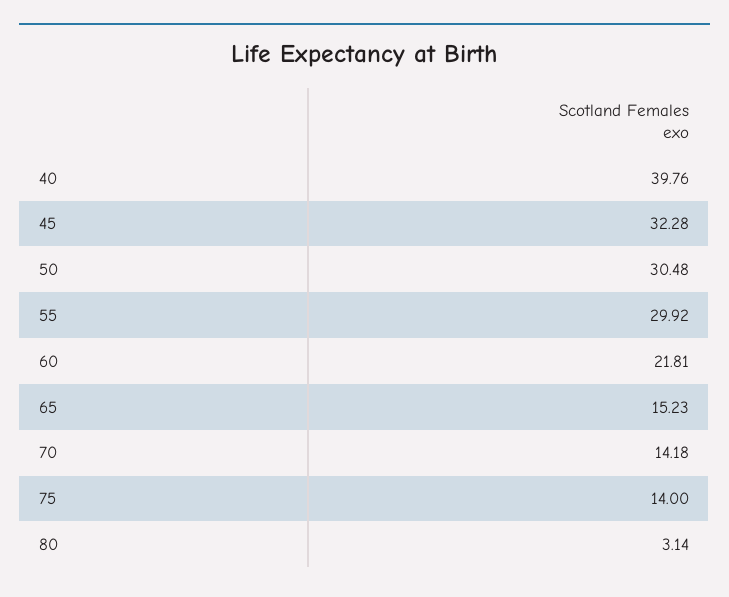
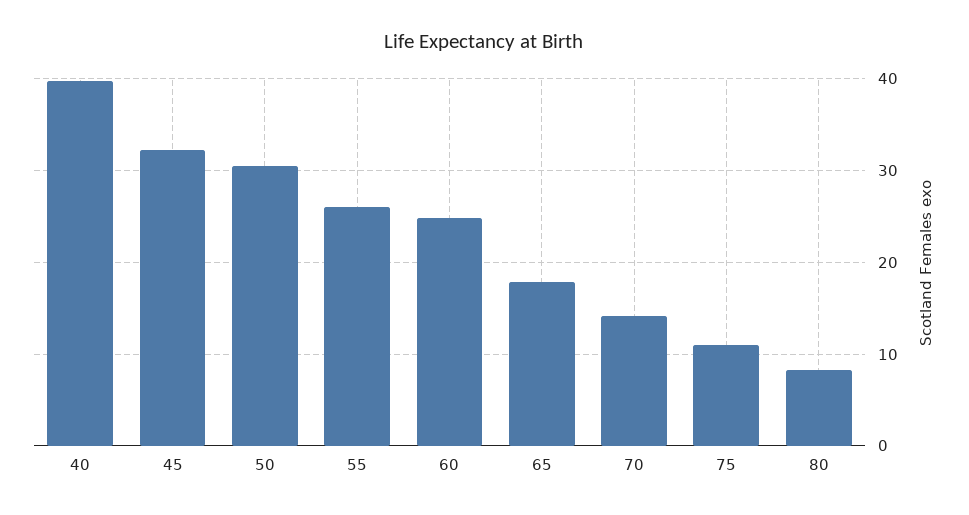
55: 29.92 -> 26
60: 21.81 -> 25
65: 15.23 -> 18
75: 14 -> 11
80: 3.14 -> 8

